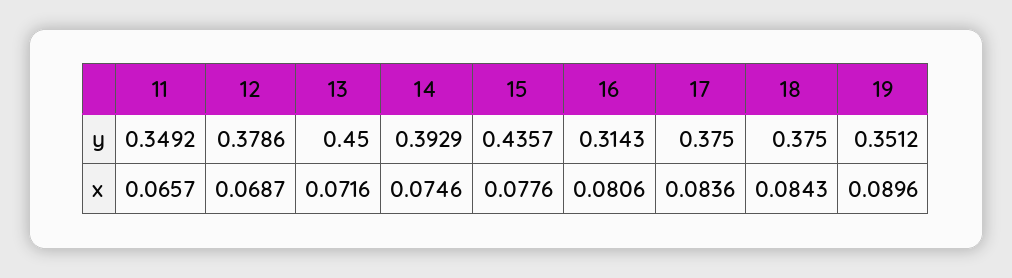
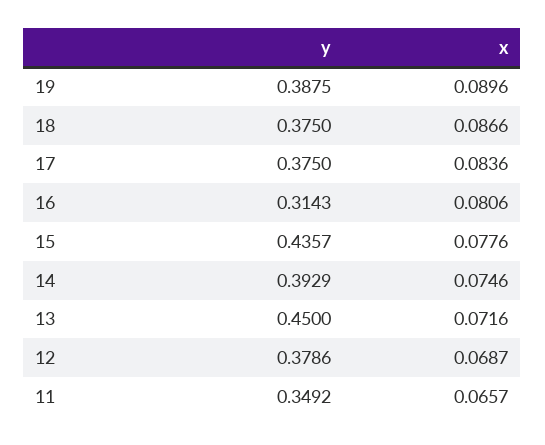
19, y: 0.3512 -> 0.3875
18, x: 0.0843 -> 0.0866

